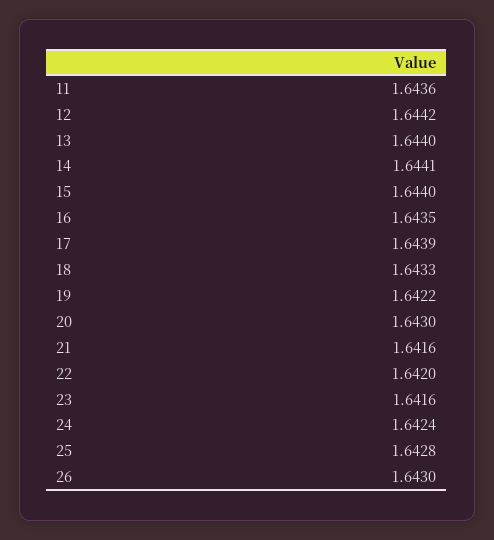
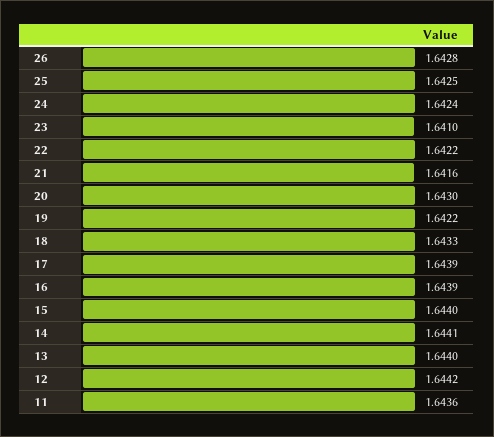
16: 1.6435 -> 1.6439
22: 1.642 -> 1.6422
23: 1.6416 -> 1.641
25: 1.6428 -> 1.6425
26: 1.643 -> 1.6428

